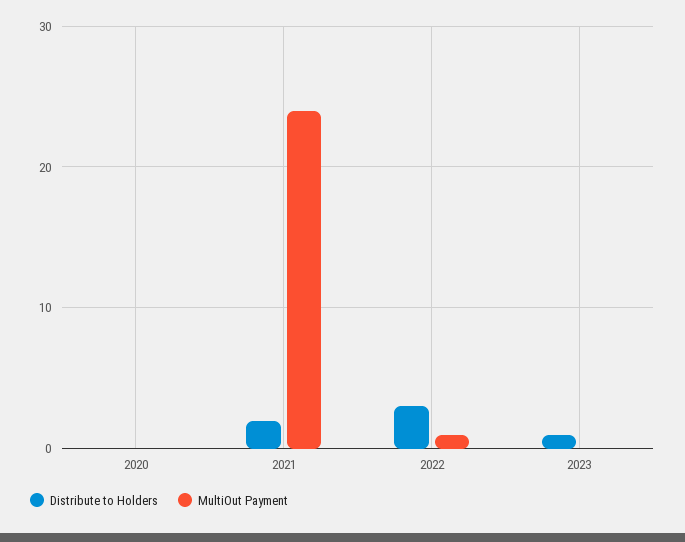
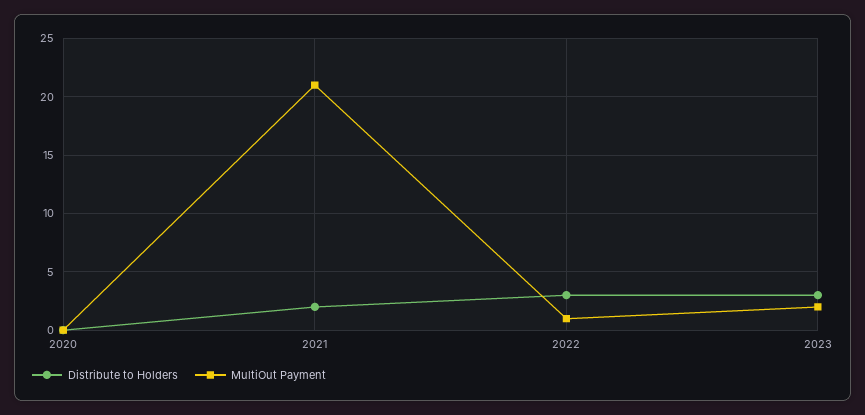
MultiOut Payment, 2021: 24 -> 21
Distribute to Holders, 2023: 1 -> 3
MultiOut Payment, 2023: 0 -> 2

